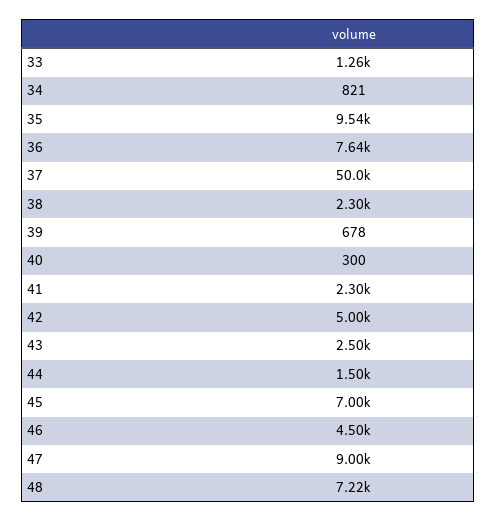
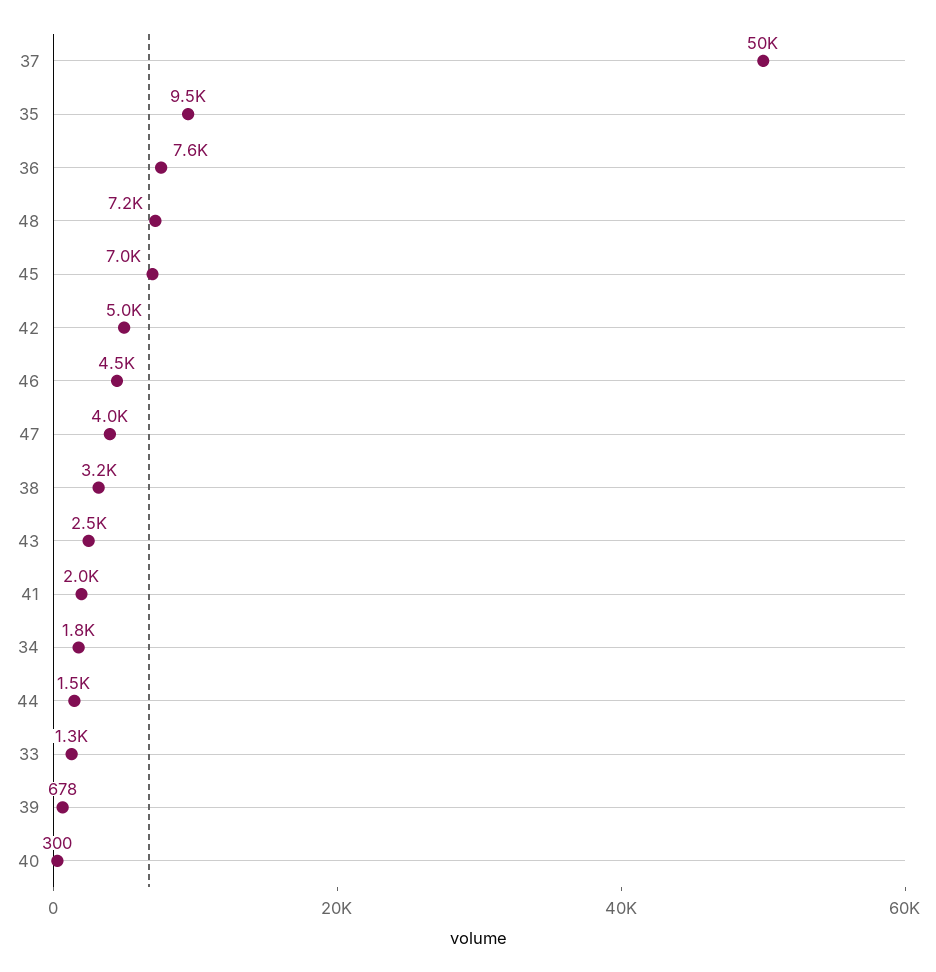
34: 821 -> 1800
38: 2300 -> 3200
41: 2300 -> 2000
47: 9000 -> 4000

